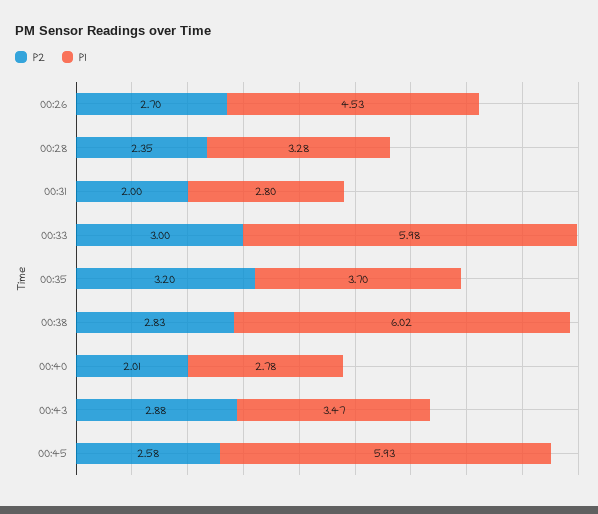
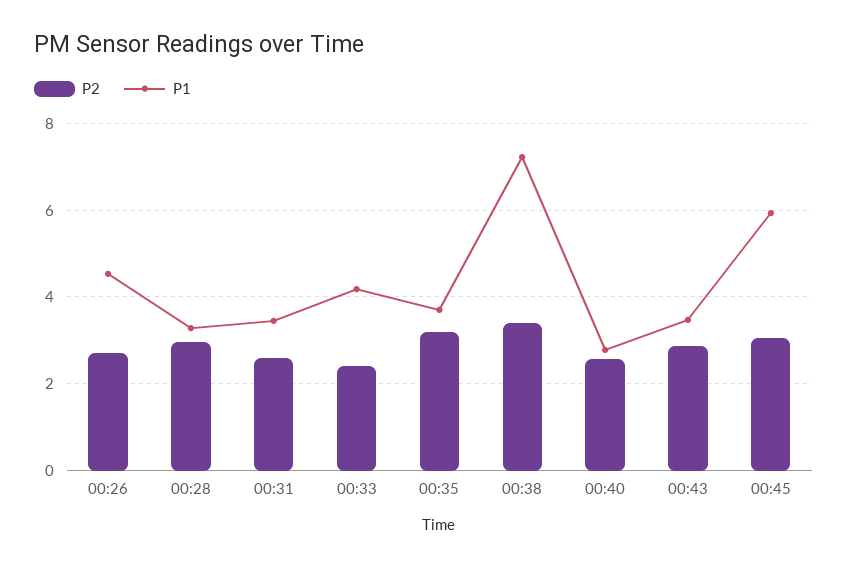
P2, 00:28: 2.35 -> 3
P2, 00:31: 2 -> 2.6
P1, 00:31: 2.8 -> 3.4
P2, 00:33: 3 -> 2.4
P1, 00:33: 5.98 -> 4.2
P2, 00:38: 2.83 -> 3.4
P1, 00:38: 6.02 -> 7.2
P2, 00:40: 2.01 -> 2.6
P2, 00:45: 2.58 -> 3

